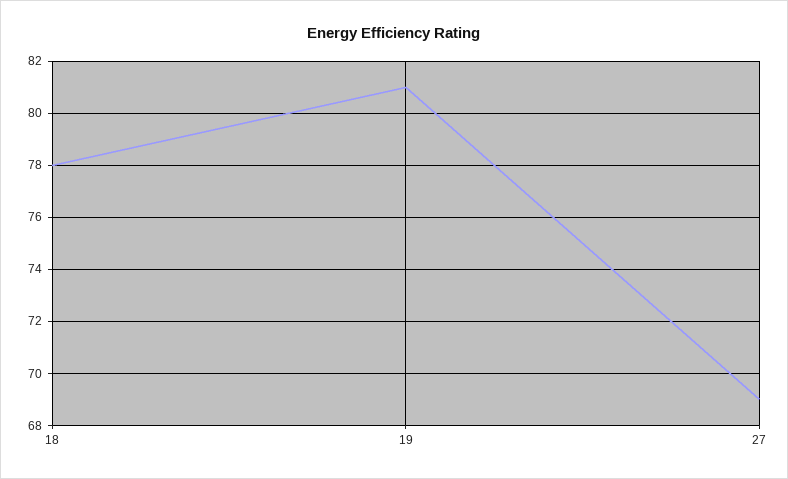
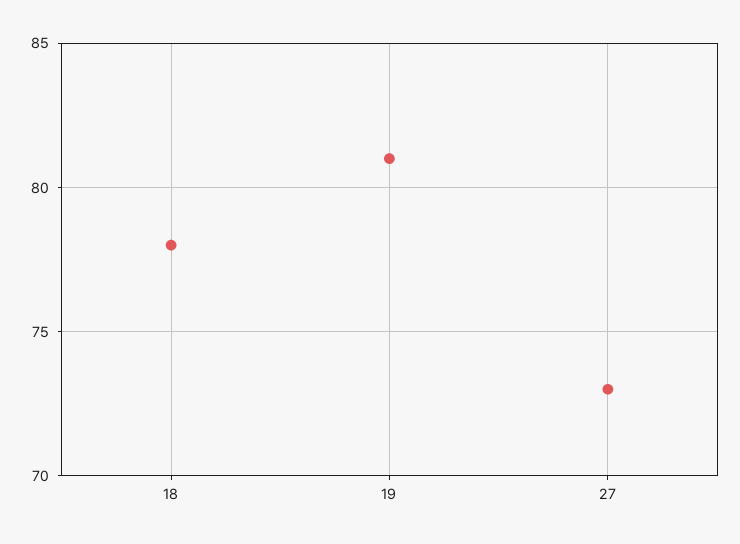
27: 69 -> 73

